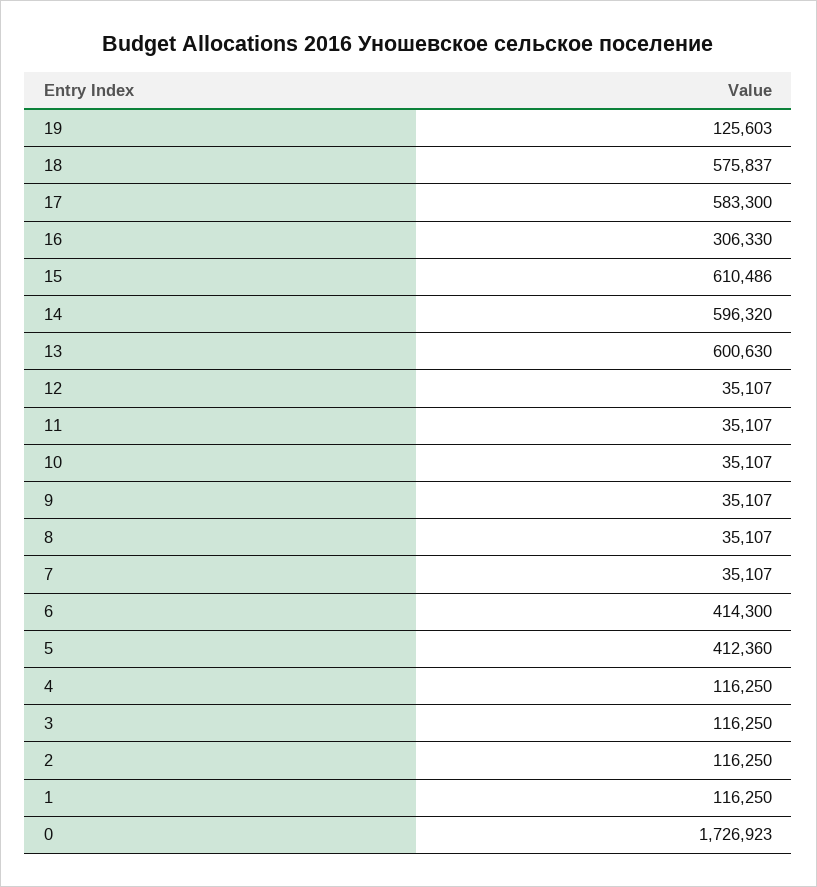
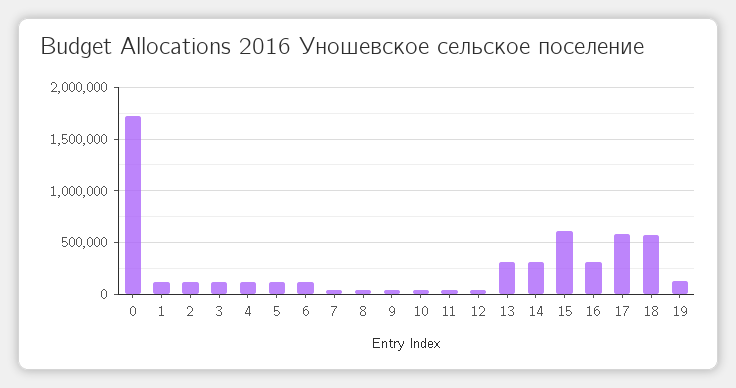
14: 596320 -> 300000
13: 600630 -> 300000
6: 414300 -> 100000
5: 412360 -> 100000

